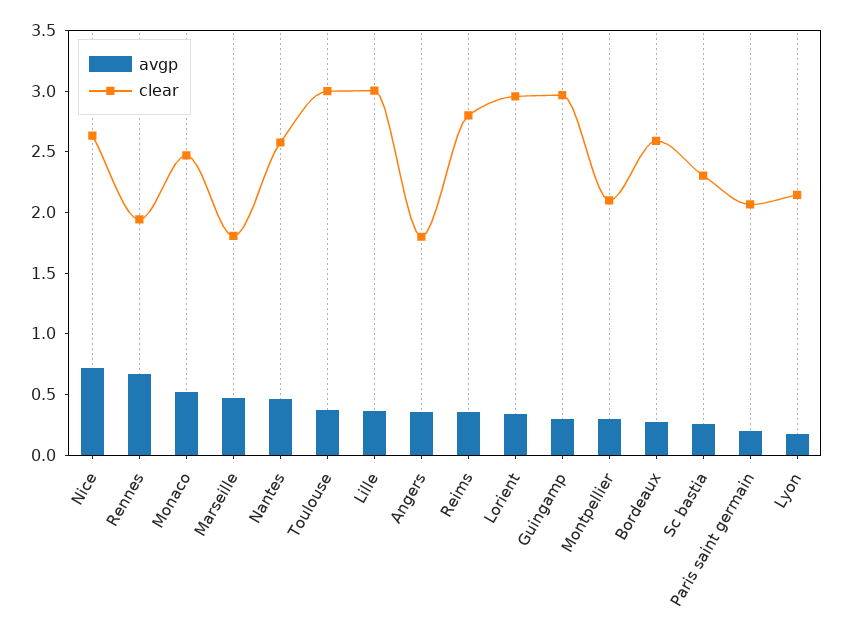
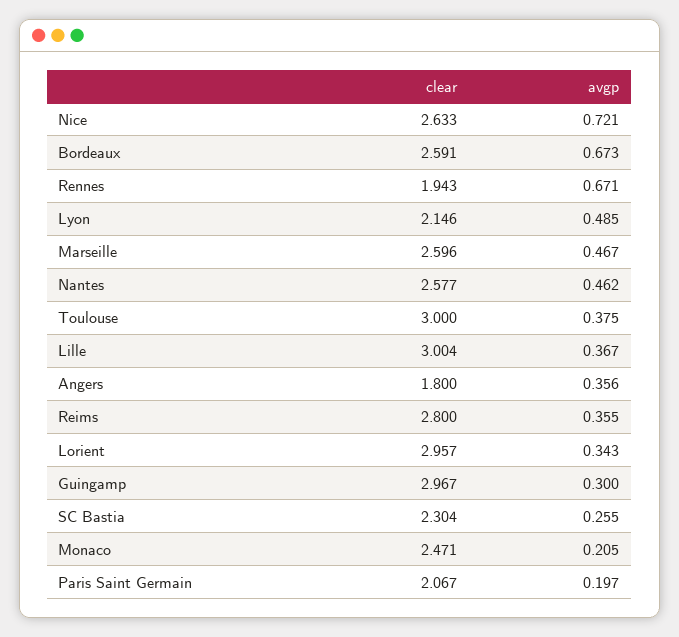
avgp, Monaco: 0.5 -> 0.205
clear, Marseille: 1.8 -> 2.596
avgp, Montpellier: 0.3 -> none
clear, Montpellier: 2.1 -> none
avgp, Bordeaux: 0.3 -> 0.673
avgp, Lyon: 0.2 -> 0.485

